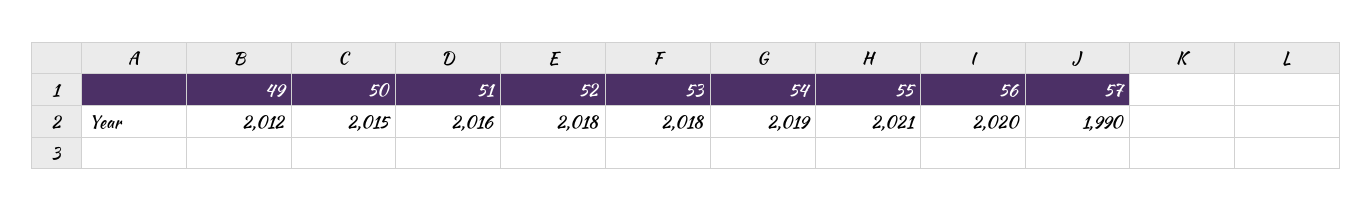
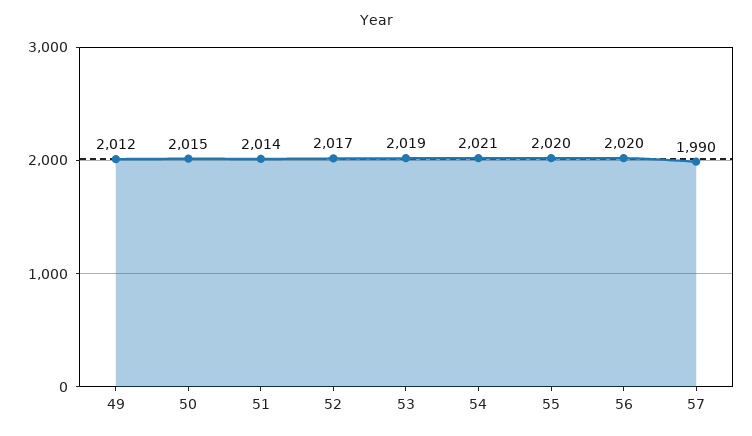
51: 2016 -> 2014
52: 2018 -> 2017
53: 2018 -> 2019
54: 2019 -> 2021
55: 2021 -> 2020

